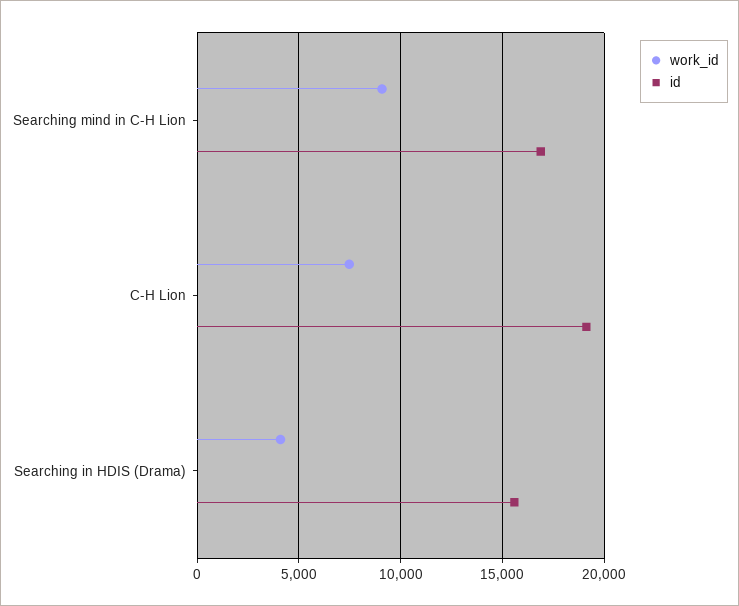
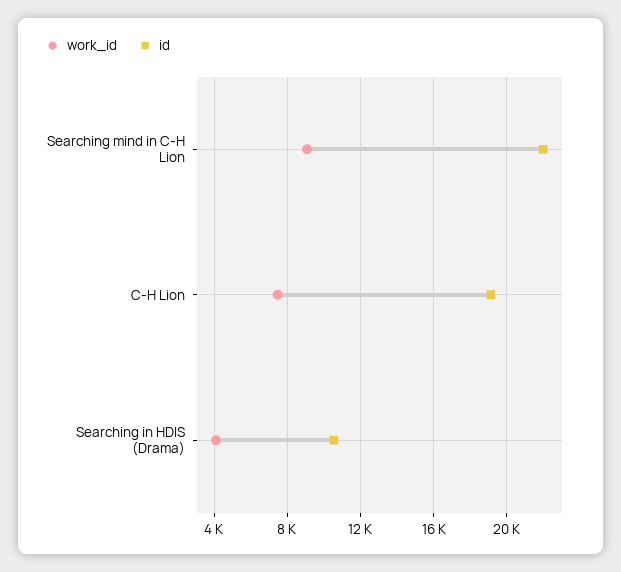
id, Searching mind in C-H Lion: 17000 -> 22000
id, Searching in HDIS (Drama): 15500 -> 10500

